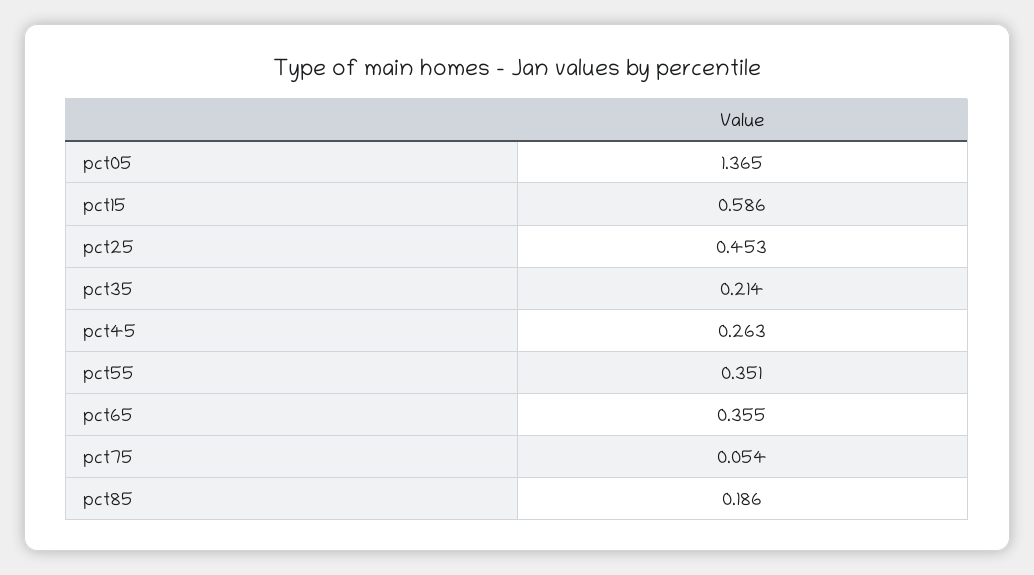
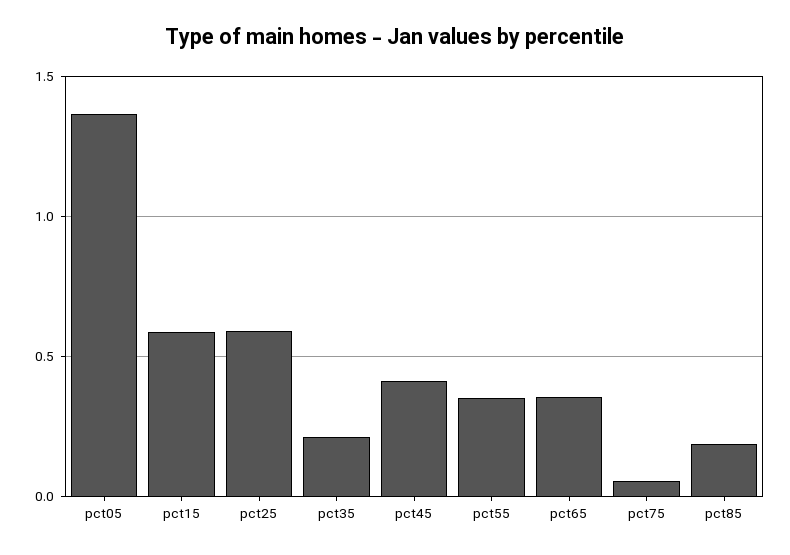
pct25: 0.453 -> 0.6
pct45: 0.263 -> 0.4

